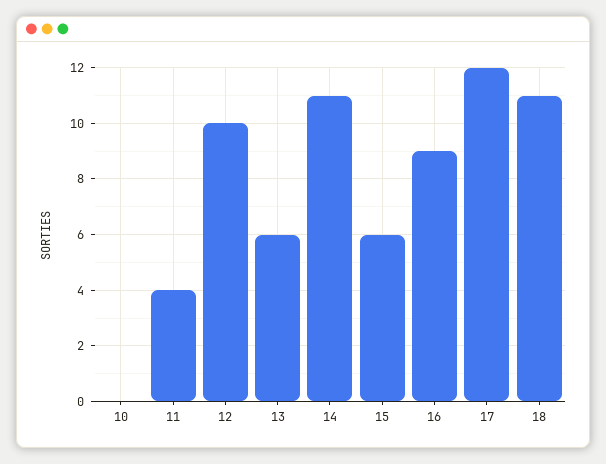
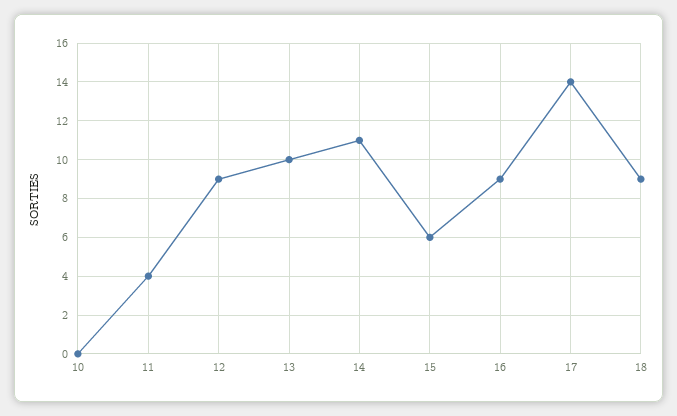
12: 10 -> 9
13: 6 -> 10
17: 12 -> 14
18: 11 -> 9

